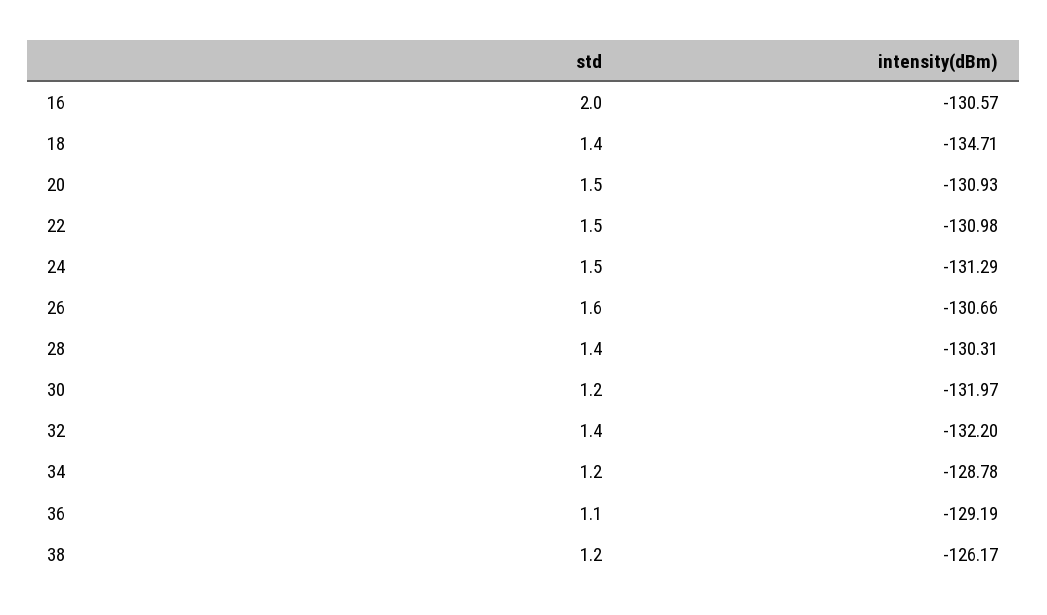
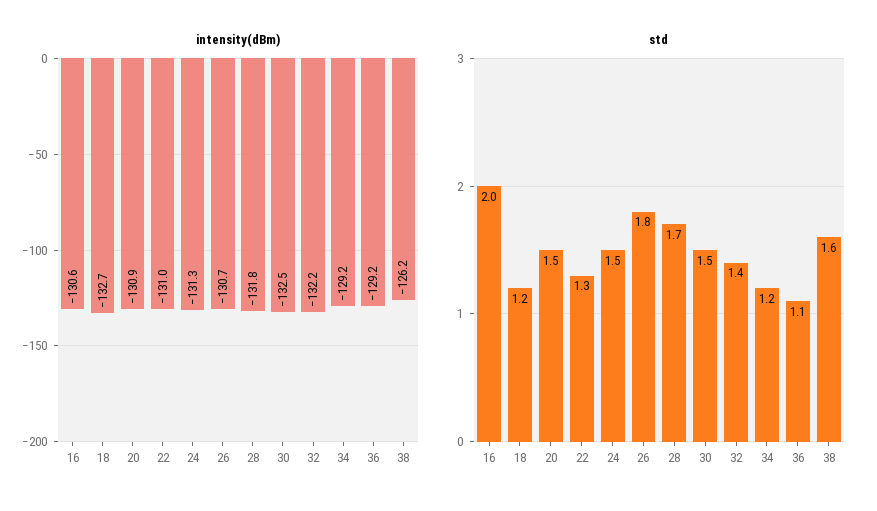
std, 18: 1.4 -> 1.2
intensity(dBm), 18: -134.71 -> -132.7
std, 22: 1.5 -> 1.3
std, 26: 1.6 -> 1.8
std, 28: 1.4 -> 1.7
intensity(dBm), 28: -130.31 -> -131.8
std, 30: 1.2 -> 1.5
intensity(dBm), 30: -131.97 -> -132.5
intensity(dBm), 34: -128.78 -> -129.2
std, 38: 1.2 -> 1.6

